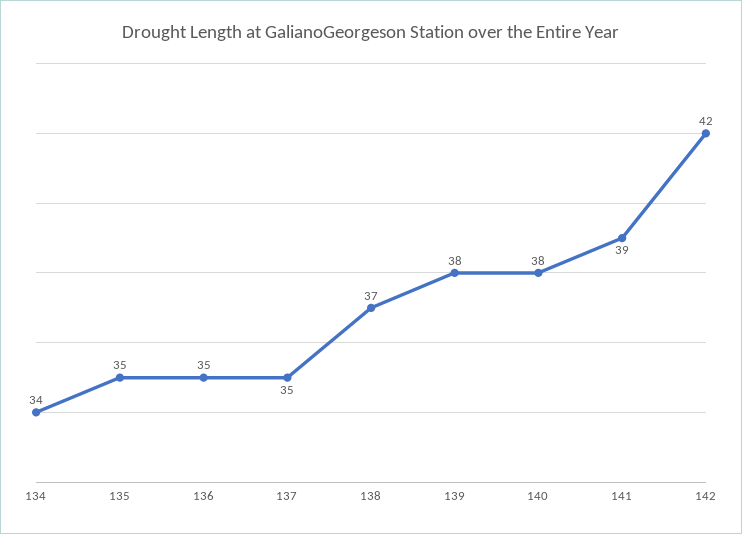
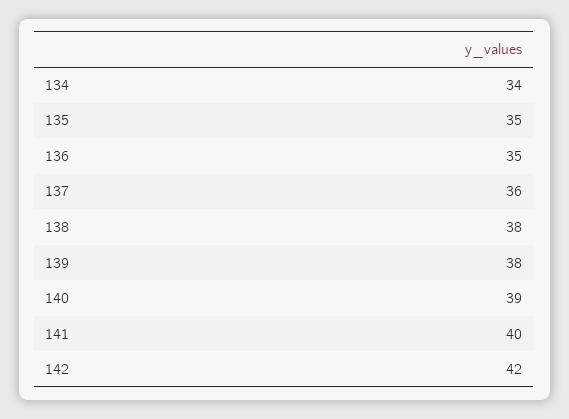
137: 35 -> 36
138: 37 -> 38
140: 38 -> 39
141: 39 -> 40

